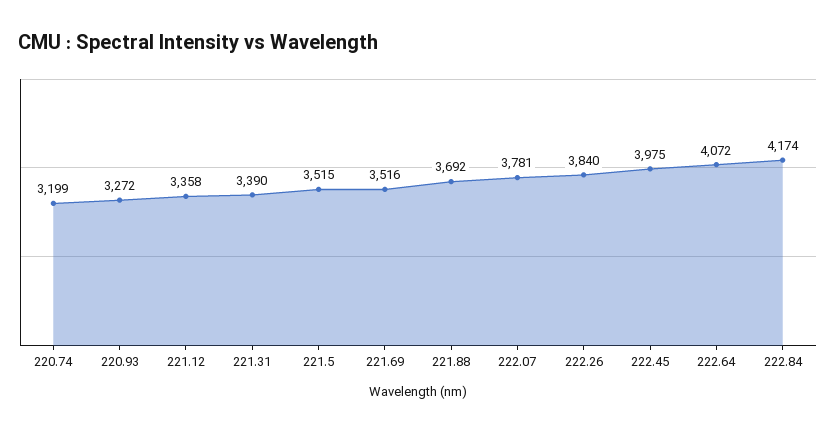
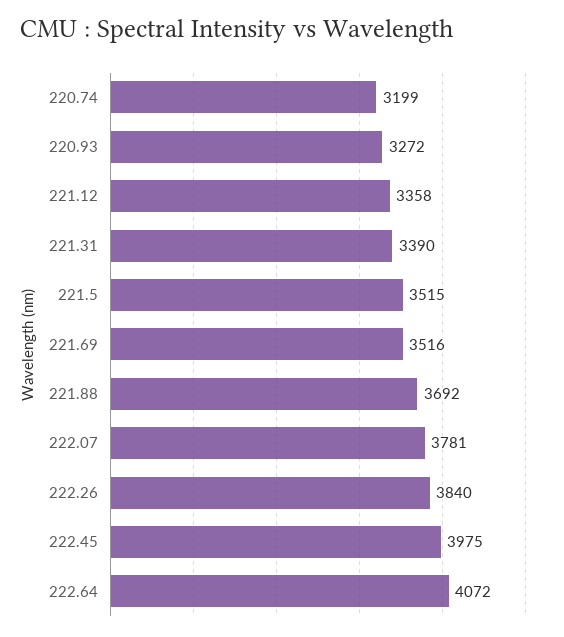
222.84: 4174 -> none

